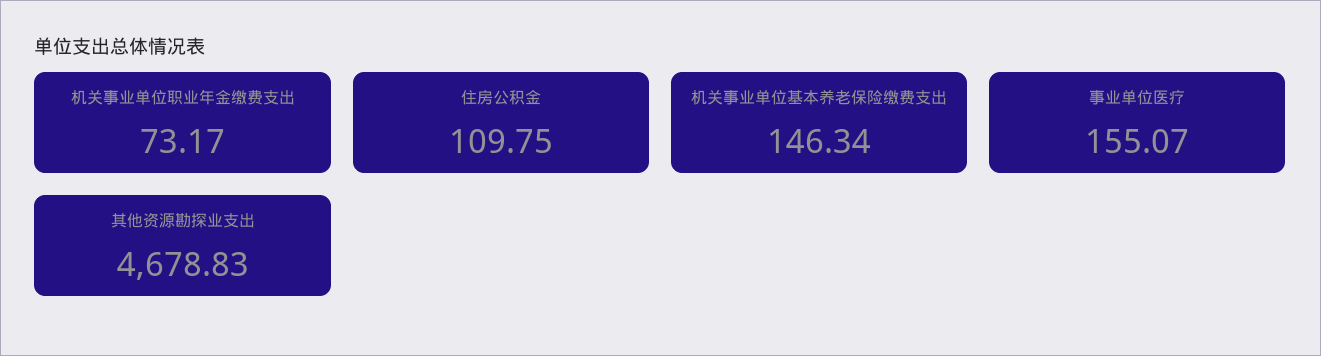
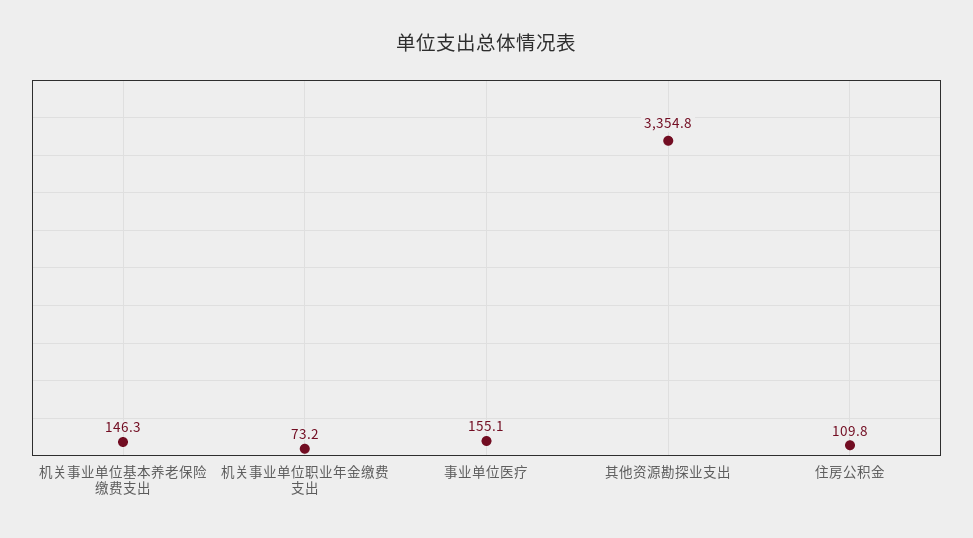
其他资源勘探业支出: 4678.83 -> 3354.8

